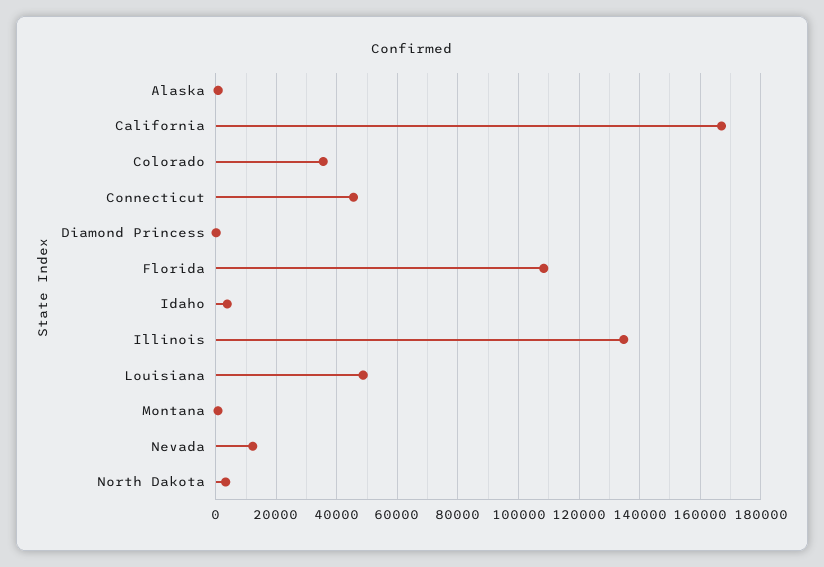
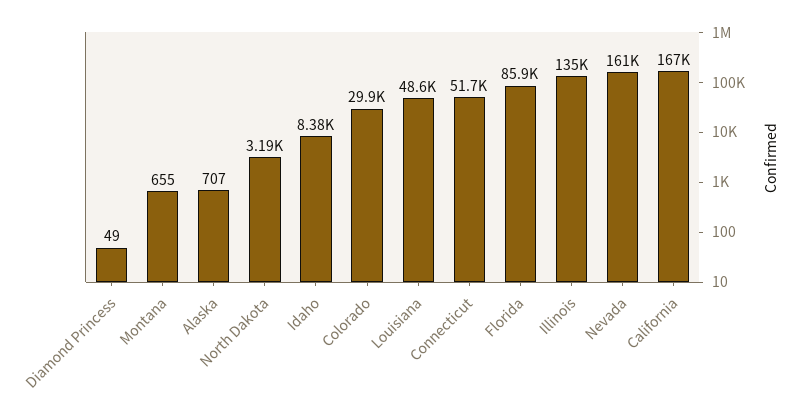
Colorado: 36000 -> 29900
Connecticut: 46000 -> 51700
Florida: 108000 -> 85900
Idaho: 4000 -> 8380
Nevada: 12000 -> 161000

